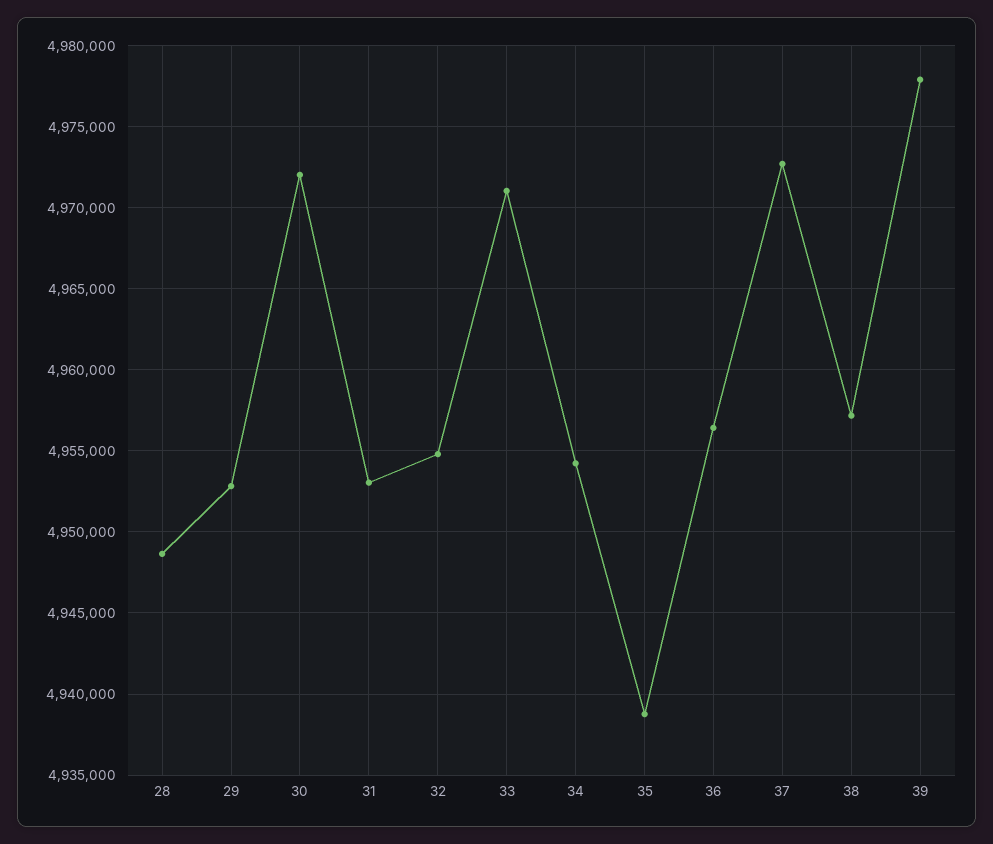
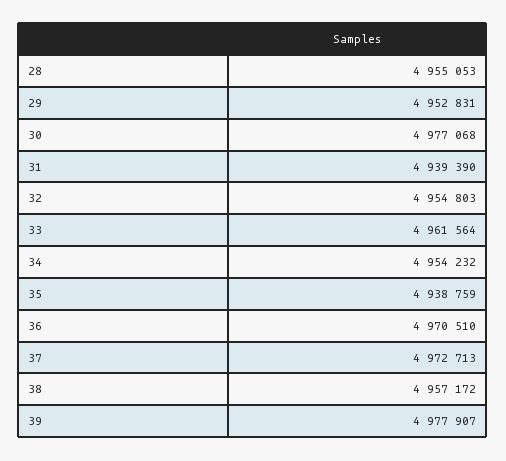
28: 4948500 -> 4955053
30: 4972000 -> 4977068
31: 4953000 -> 4939390
33: 4971000 -> 4961564
36: 4956500 -> 4970510

